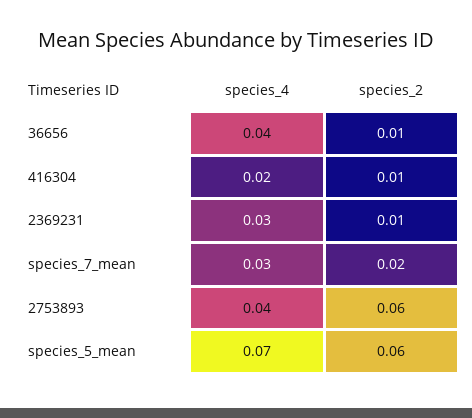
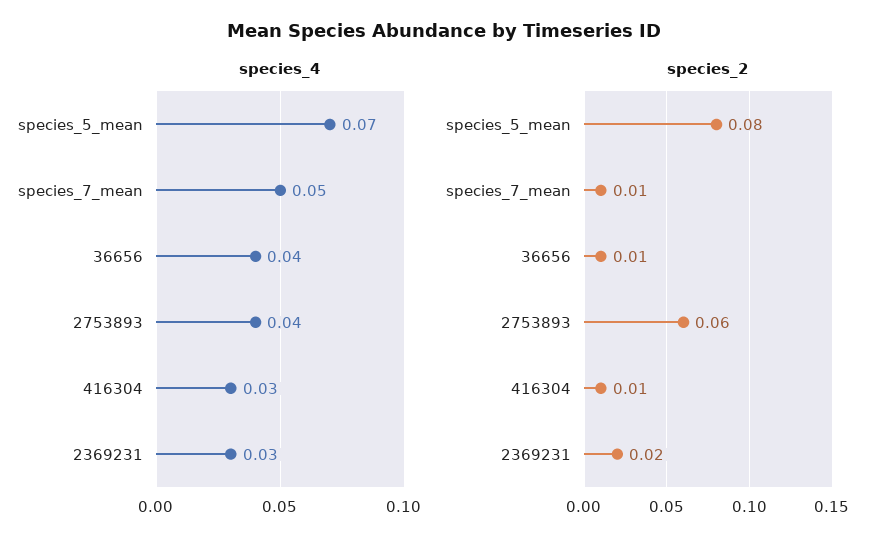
species_4, 416304: 0.02 -> 0.03
species_2, 2369231: 0.01 -> 0.02
species_4, species_7_mean: 0.03 -> 0.05
species_2, species_7_mean: 0.02 -> 0.01
species_2, species_5_mean: 0.06 -> 0.08

